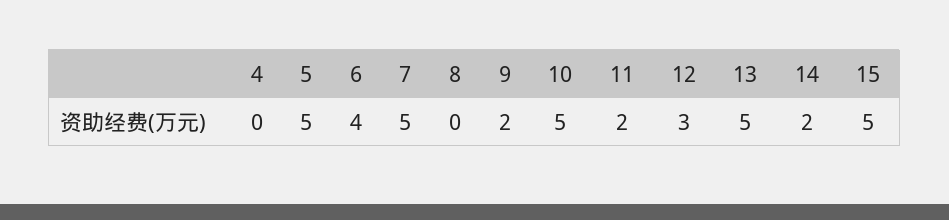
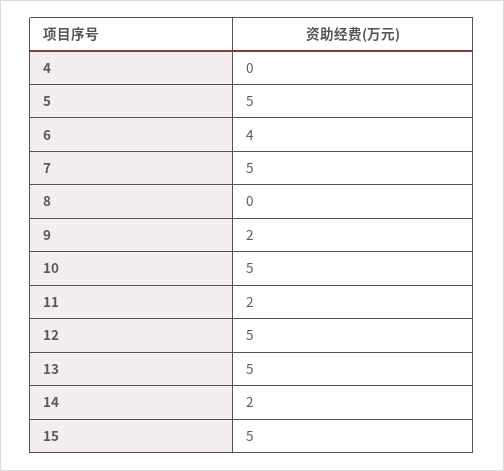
12: 3 -> 5

